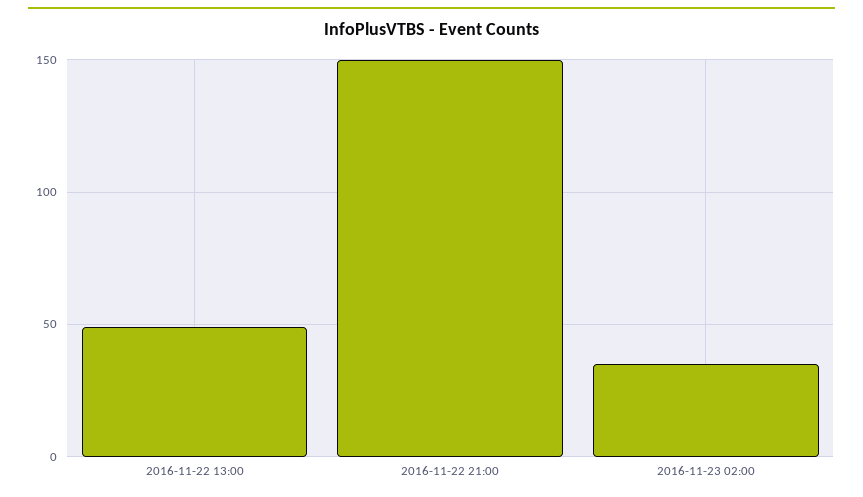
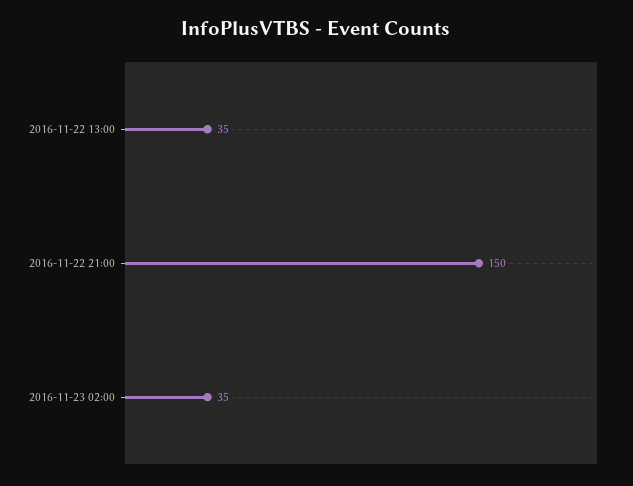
2016-11-22 13:00: 50 -> 35

